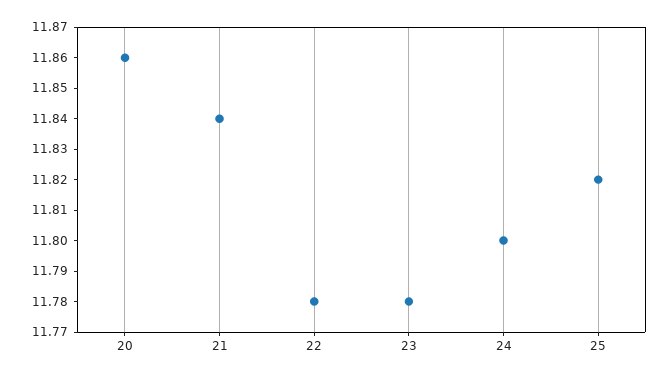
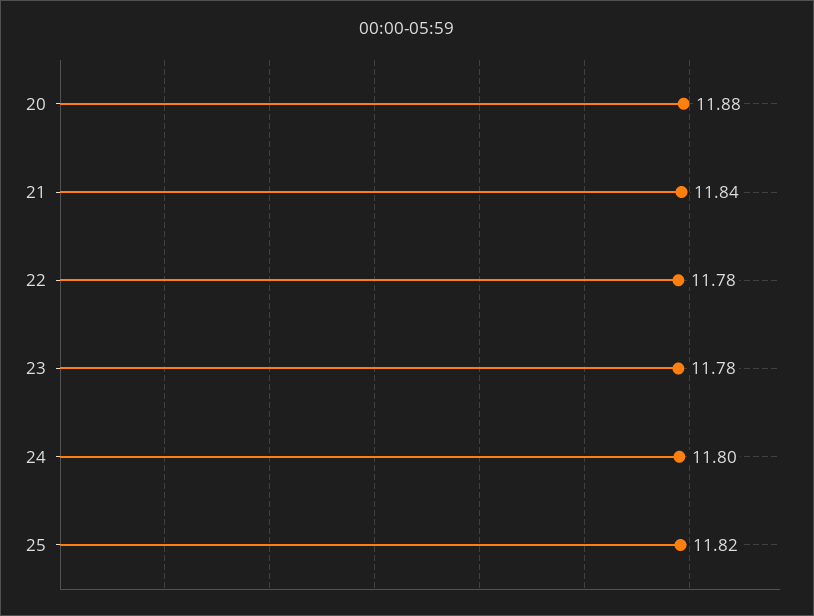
20: 11.86 -> 11.88

